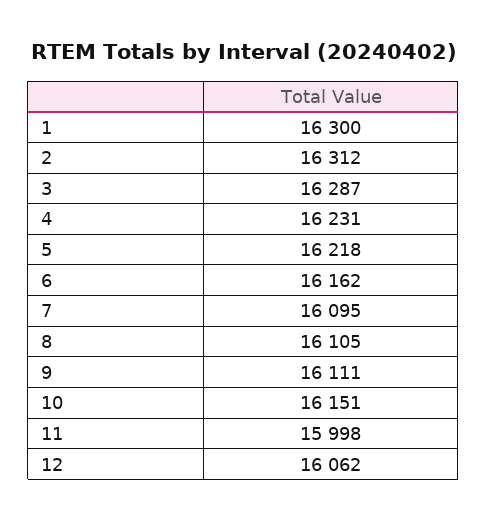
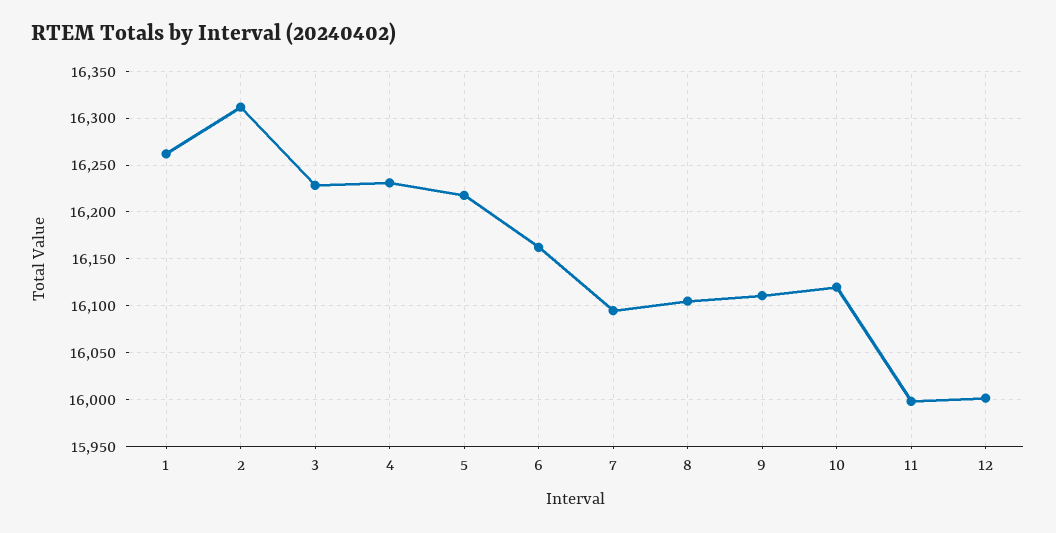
1: 16300 -> 16260
3: 16287 -> 16230
10: 16151 -> 16120
12: 16062 -> 16000

